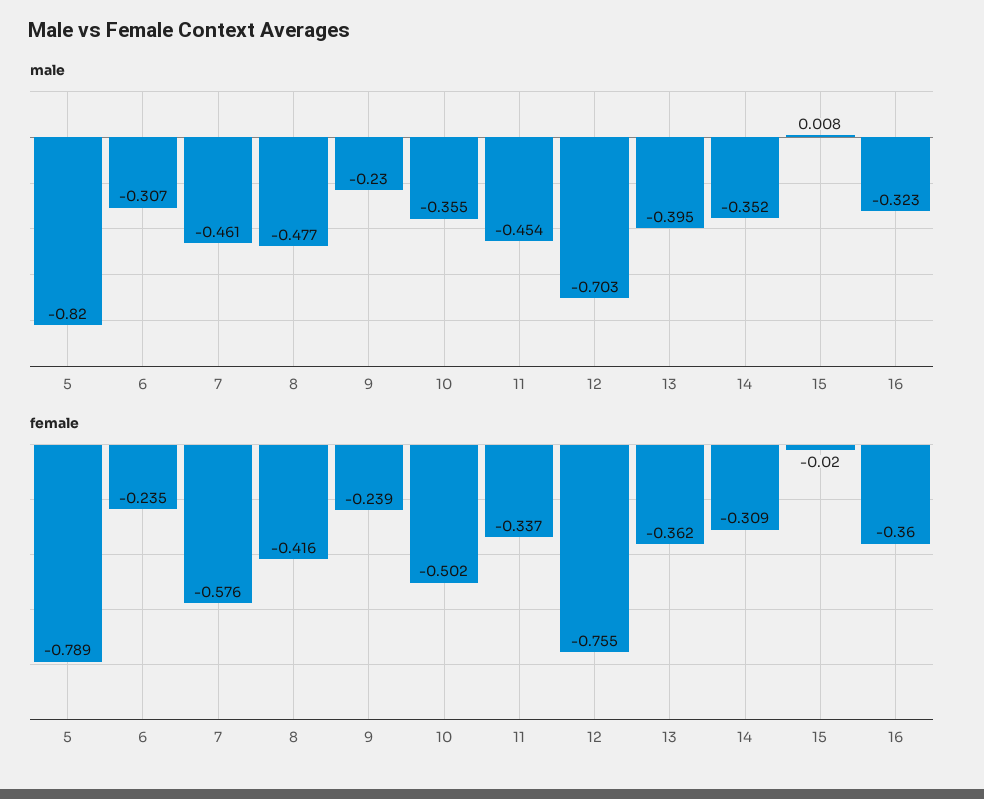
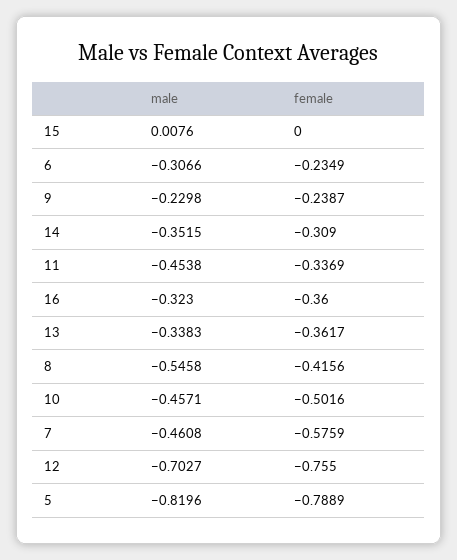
male, 8: -0.477 -> -0.5458
male, 10: -0.355 -> -0.4571
male, 13: -0.395 -> -0.3383
female, 15: -0.02 -> 0

